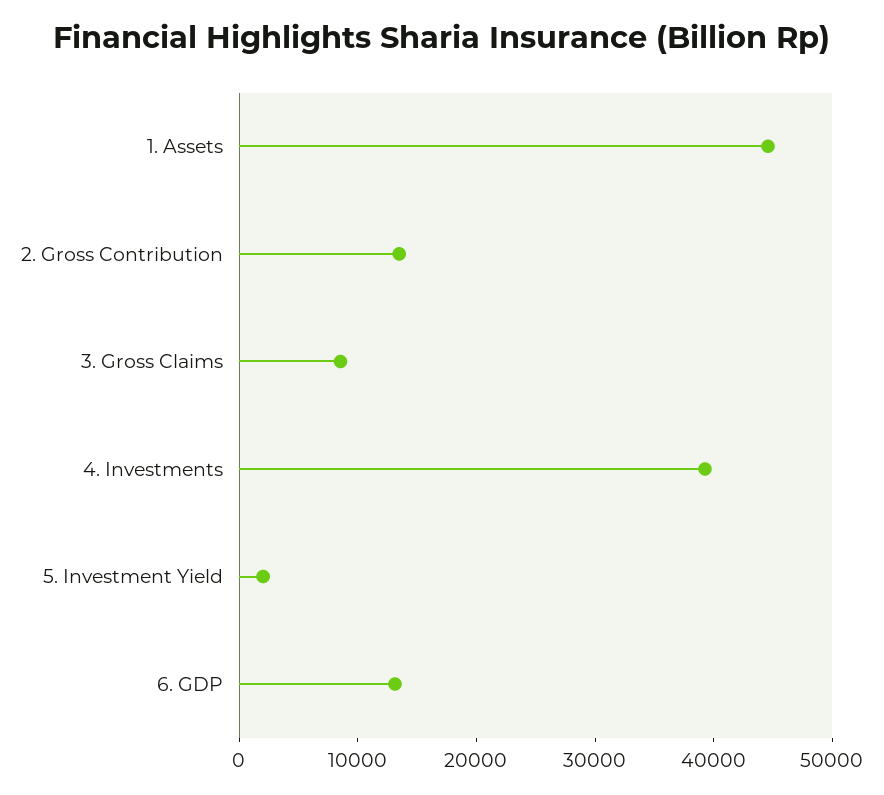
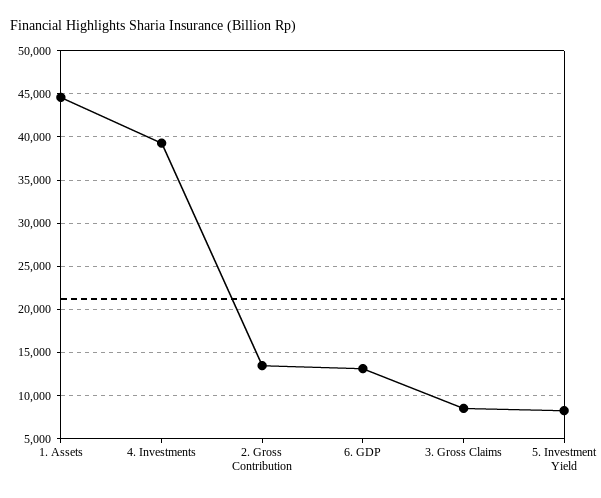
5. Investment Yield: 2000 -> 8000

